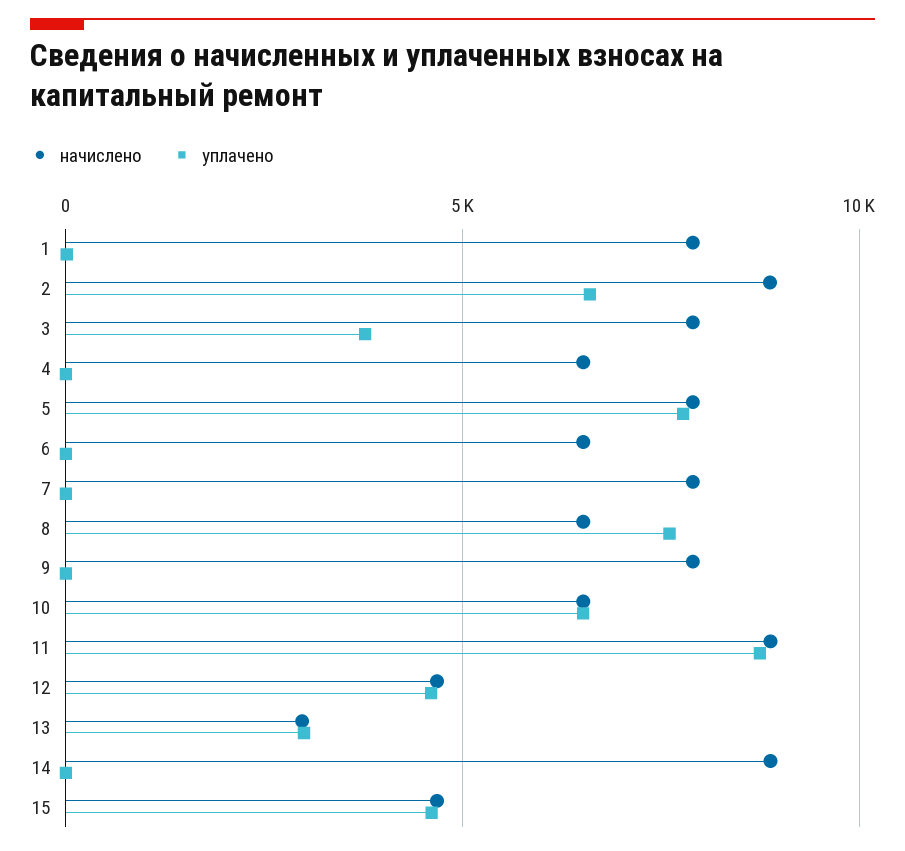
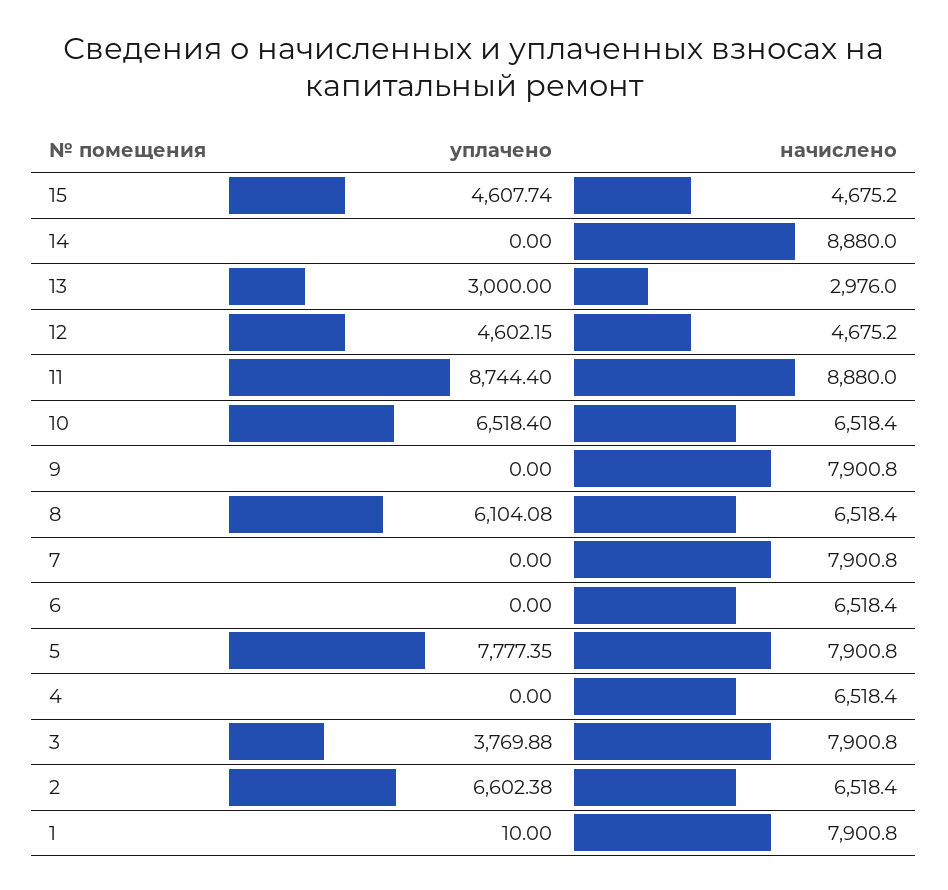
начислено, 2: 9000 -> 6518.4
уплачено, 8: 7500 -> 6104.08

